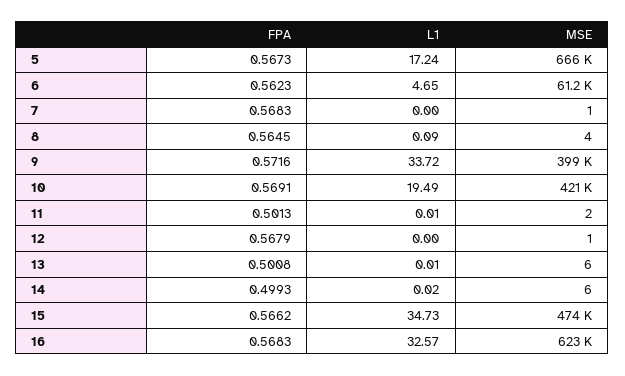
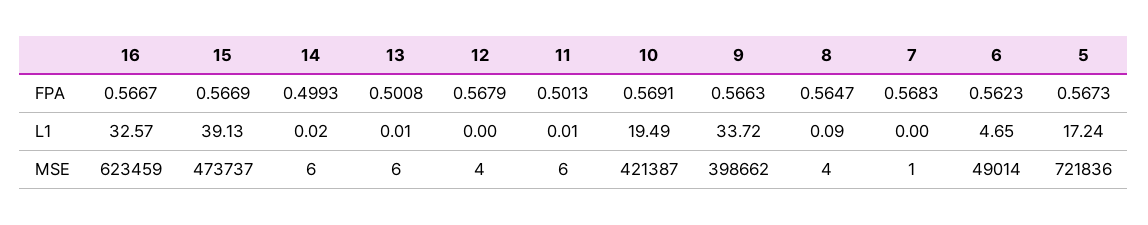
MSE, 5: 666000 -> 721836
MSE, 6: 61200 -> 49014
FPA, 8: 0.5645 -> 0.5647
FPA, 9: 0.5716 -> 0.5663
MSE, 11: 2 -> 6
MSE, 12: 1 -> 4
FPA, 15: 0.5662 -> 0.5669
L1, 15: 34.73 -> 39.13
FPA, 16: 0.5683 -> 0.5667

